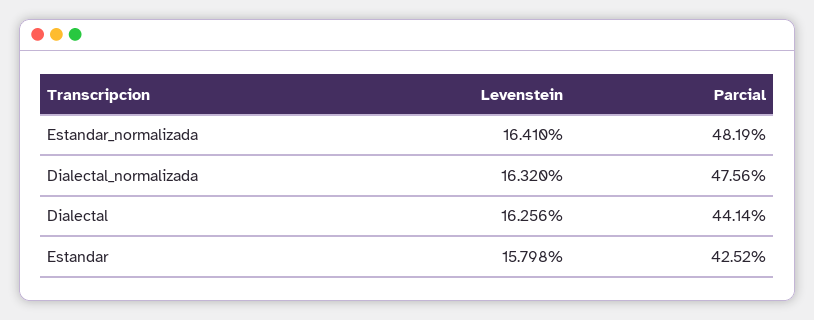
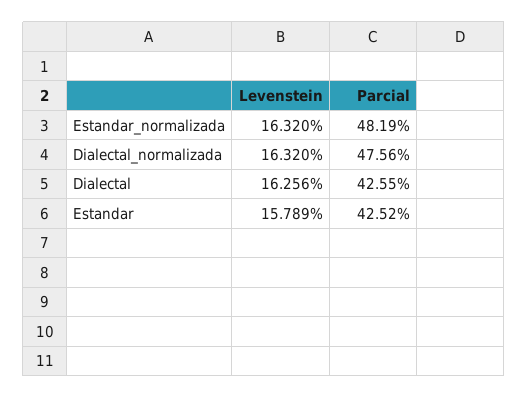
Levenstein, Estandar_normalizada: 16.41 -> 16.32
Parcial, Dialectal: 44.14 -> 42.55
Levenstein, Estandar: 15.798 -> 15.789

